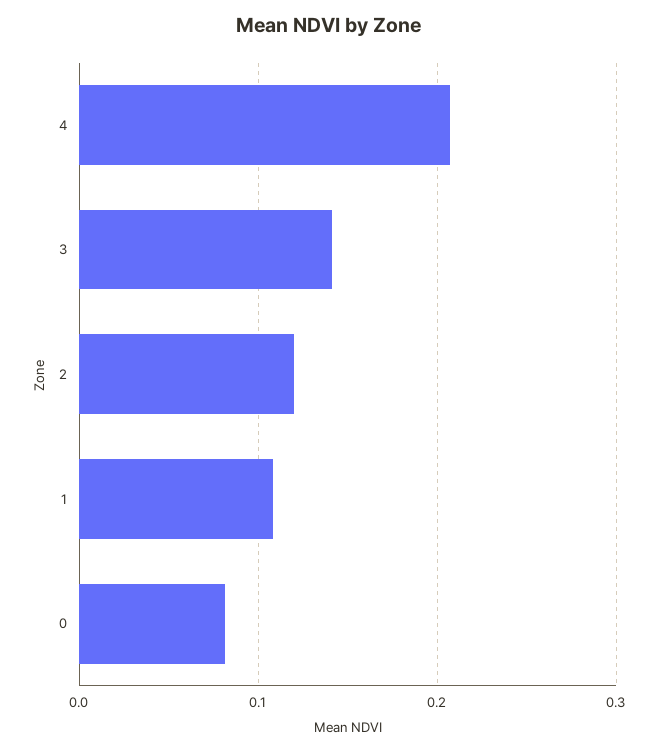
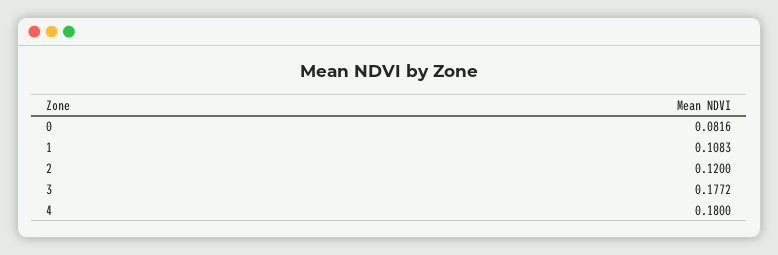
4: 0.21 -> 0.18
3: 0.14 -> 0.1772

